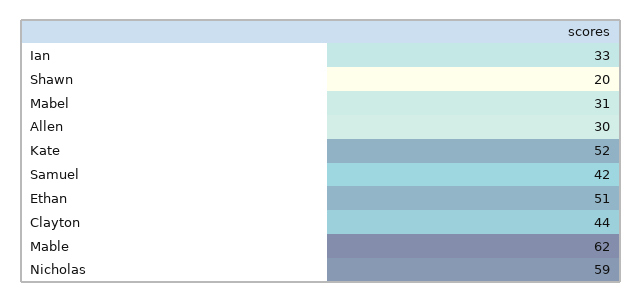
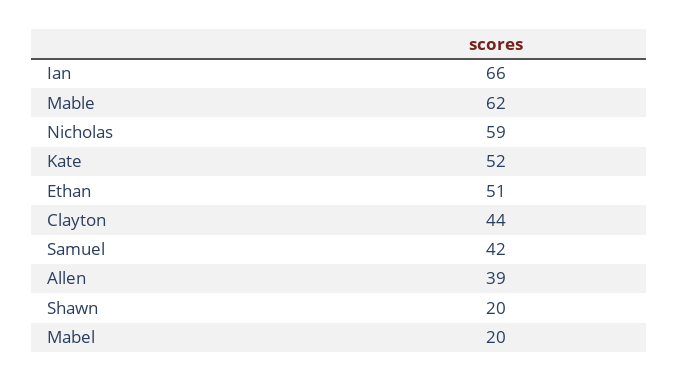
Ian: 33 -> 66
Mabel: 31 -> 20
Allen: 30 -> 39

